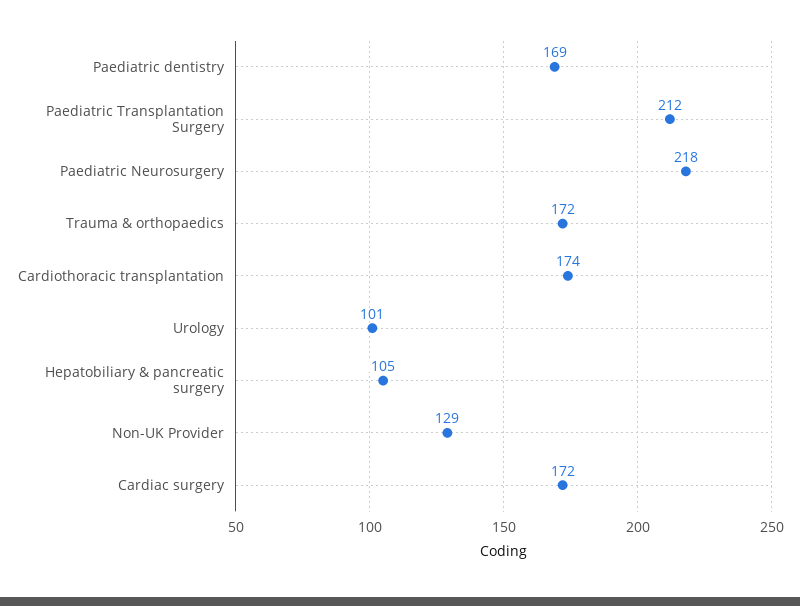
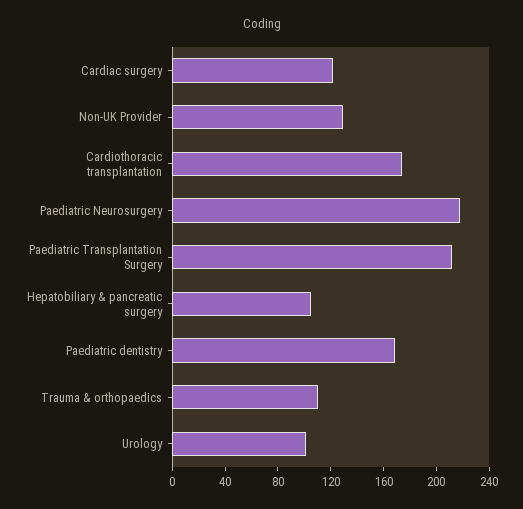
Trauma & orthopaedics: 172 -> 110
Cardiac surgery: 172 -> 120

